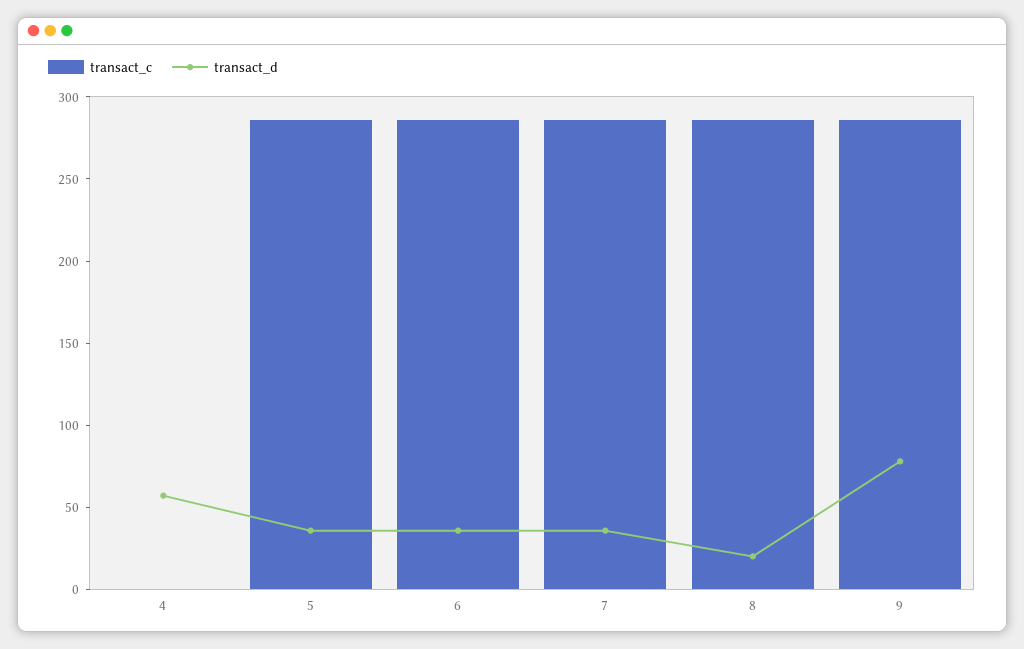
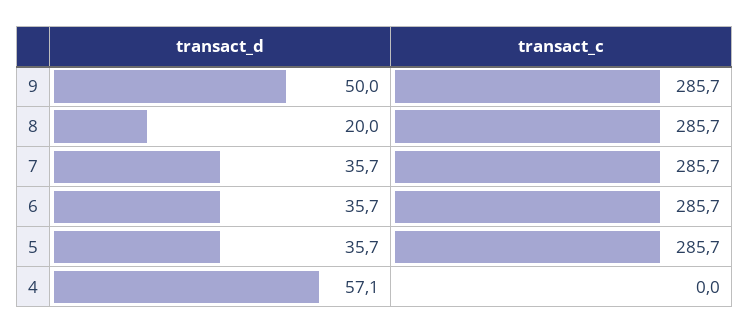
transact_d, 9: 80 -> 50

